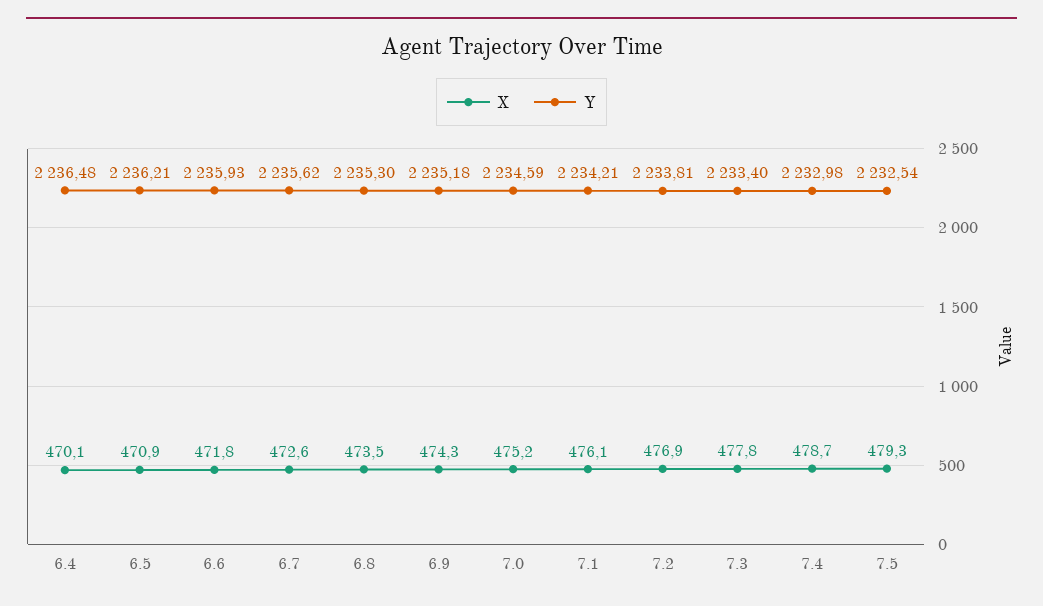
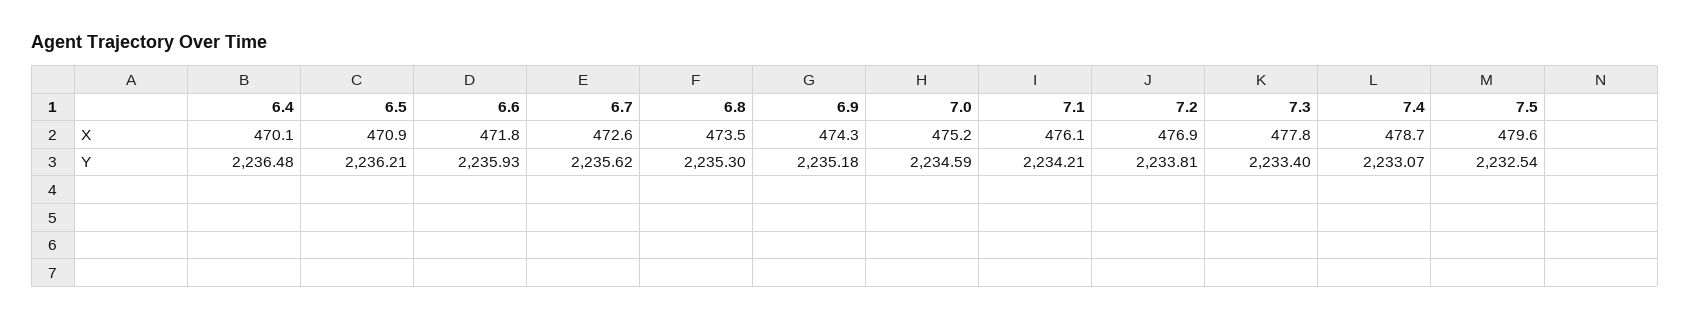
Y, 7.4: 2232.98 -> 2233.07
X, 7.5: 479.3 -> 479.6

